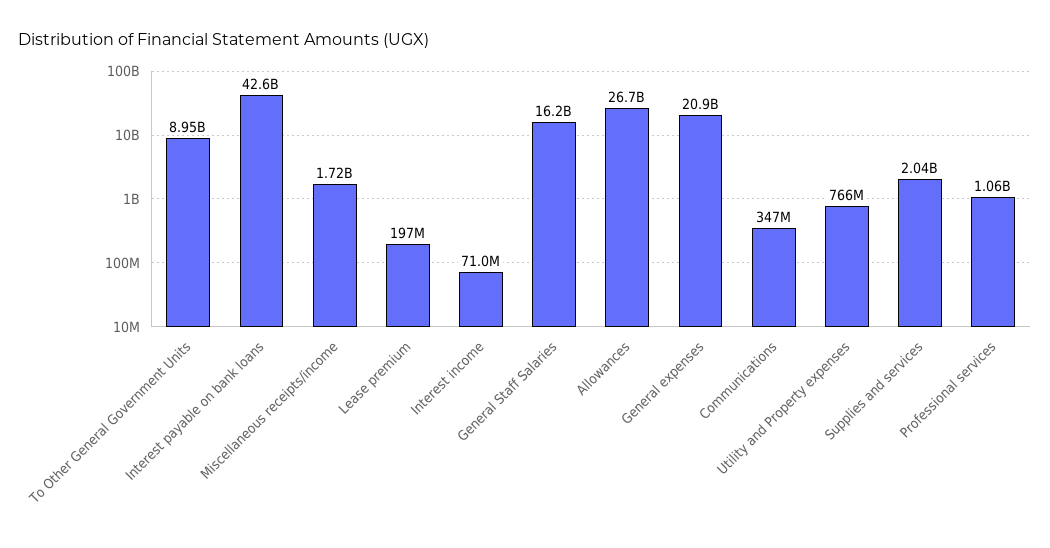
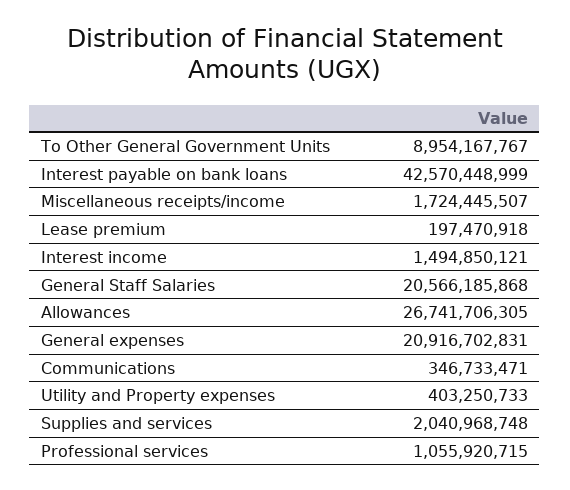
Interest income: 71000000 -> 1494850121
General Staff Salaries: 16200000000 -> 20566185868
Utility and Property expenses: 766000000 -> 403250733

